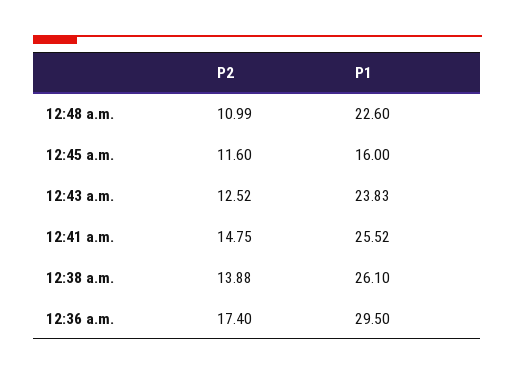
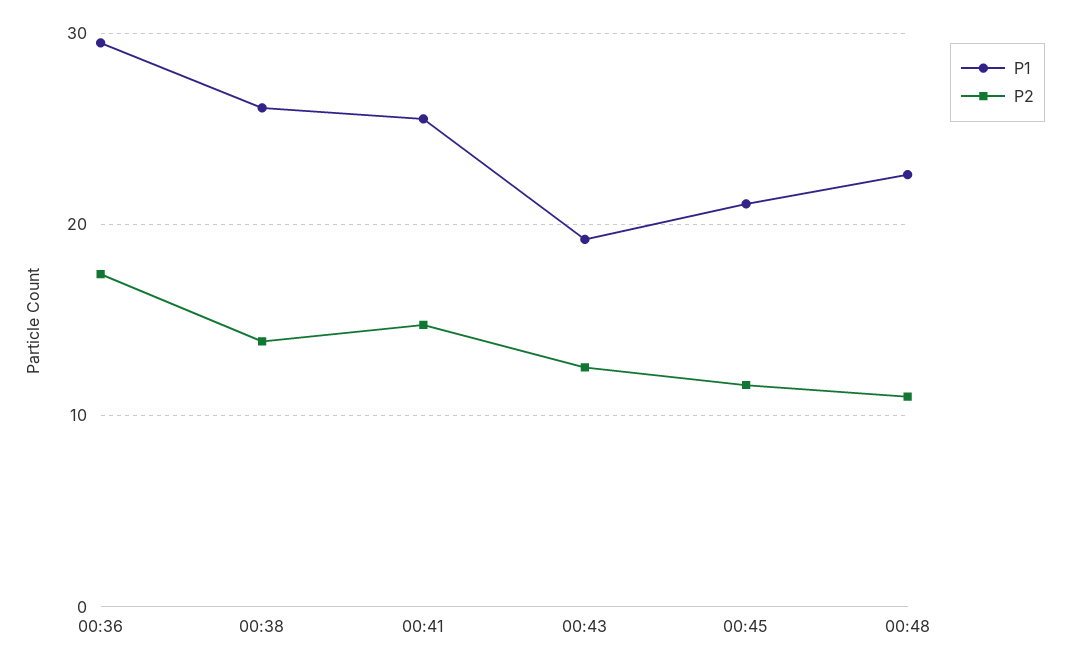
P1, 12:45 a.m.: 16 -> 21
P1, 12:43 a.m.: 23.83 -> 19

